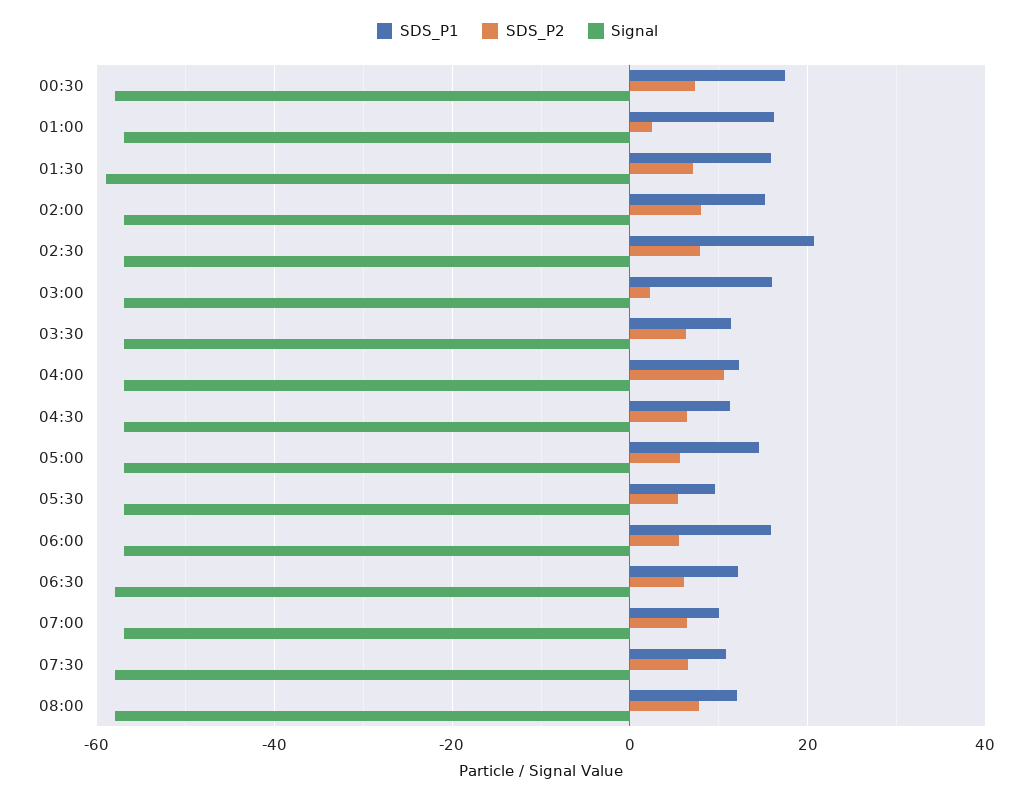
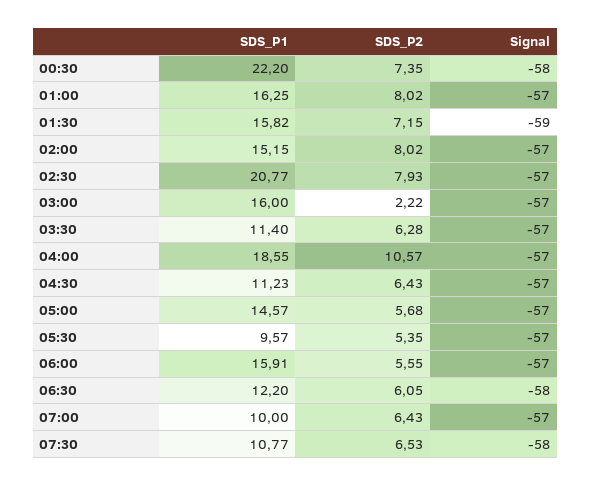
SDS_P1, 00:30: 18 -> 22.2
SDS_P2, 01:00: 2 -> 8.02
SDS_P1, 04:00: 12 -> 18.55
SDS_P1, 08:00: 12 -> none
SDS_P2, 08:00: 8 -> none
Signal, 08:00: -58 -> none

